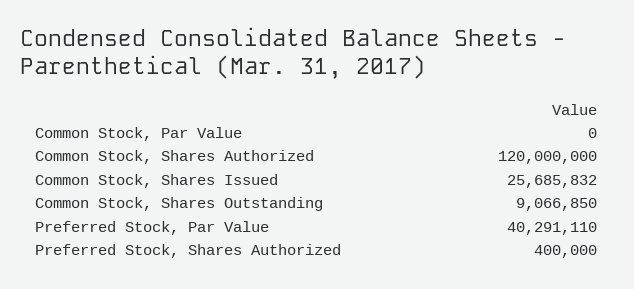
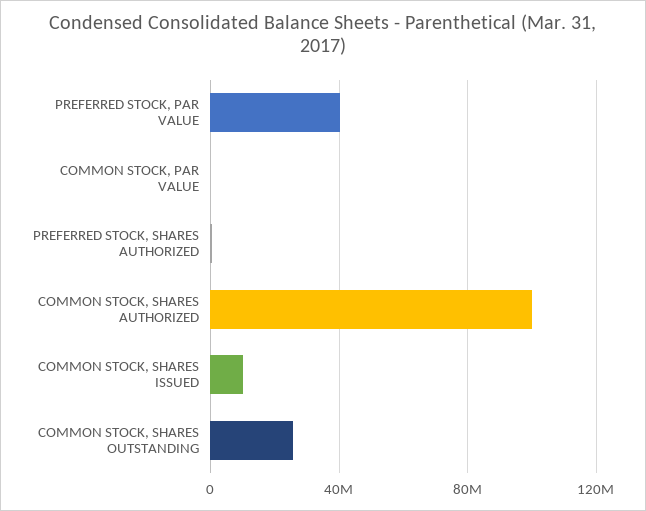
Common Stock, Shares Authorized: 120000000 -> 100000000
Common Stock, Shares Issued: 25685832 -> 10000000
Common Stock, Shares Outstanding: 9066850 -> 25000000

